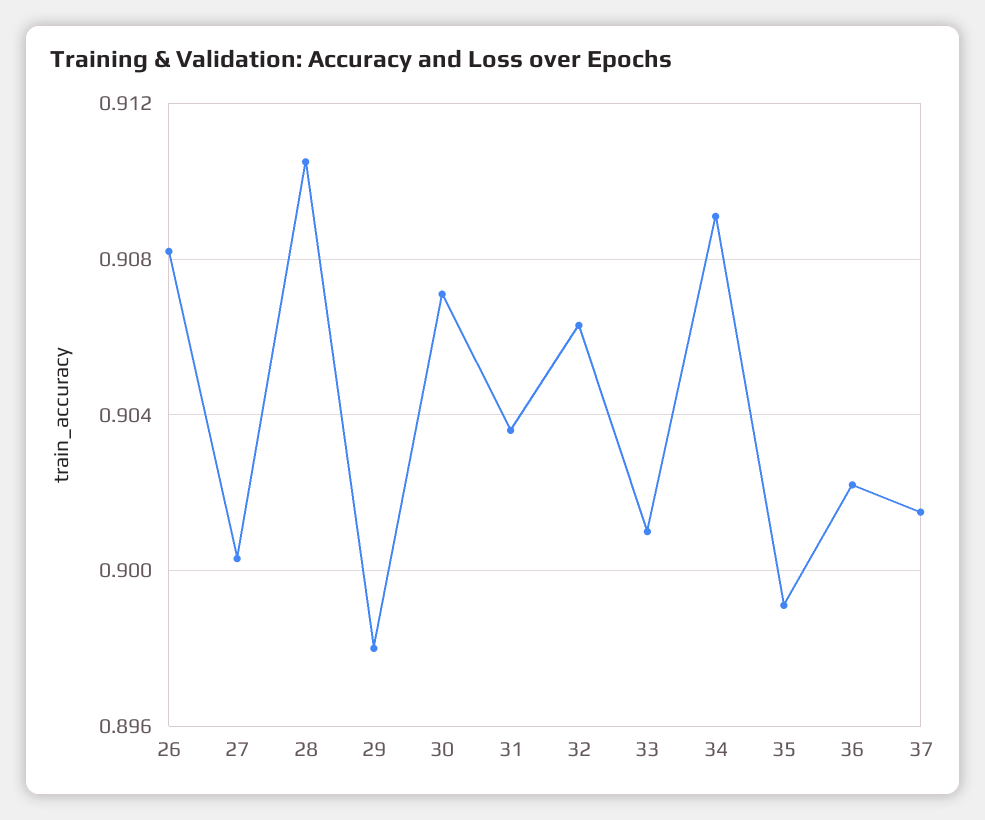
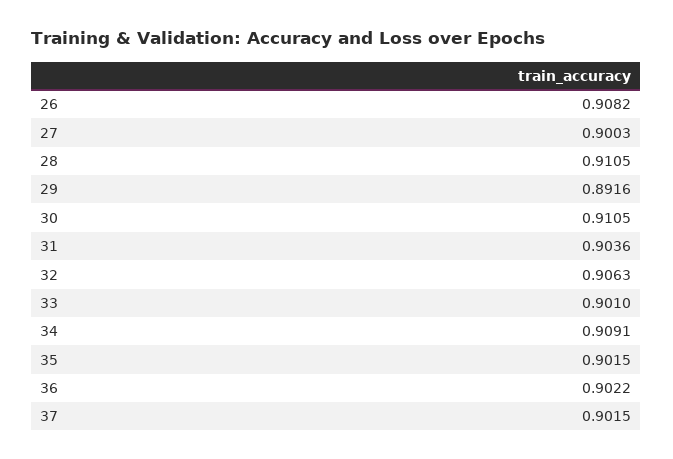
29: 0.898 -> 0.8916
30: 0.907 -> 0.9105
35: 0.899 -> 0.9015

